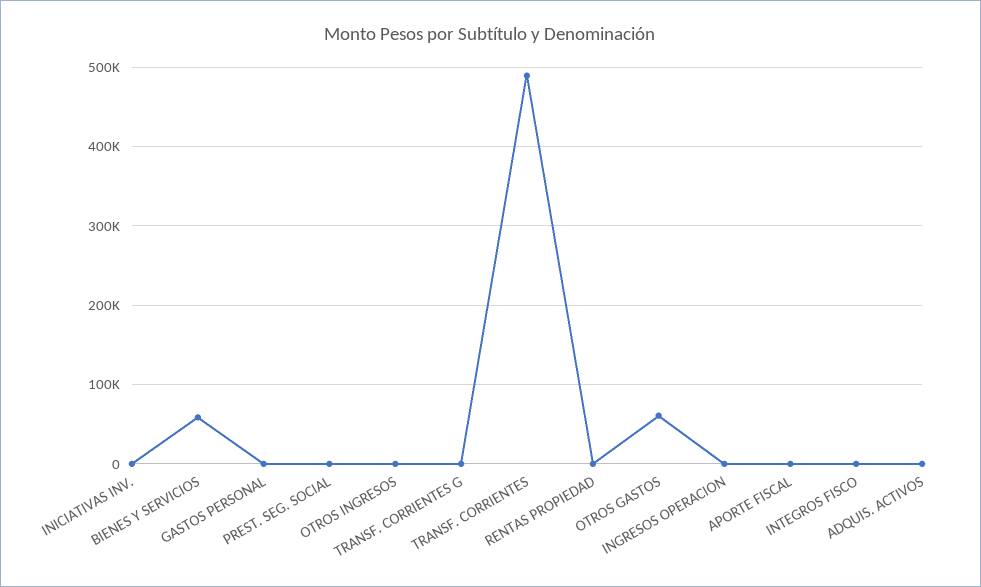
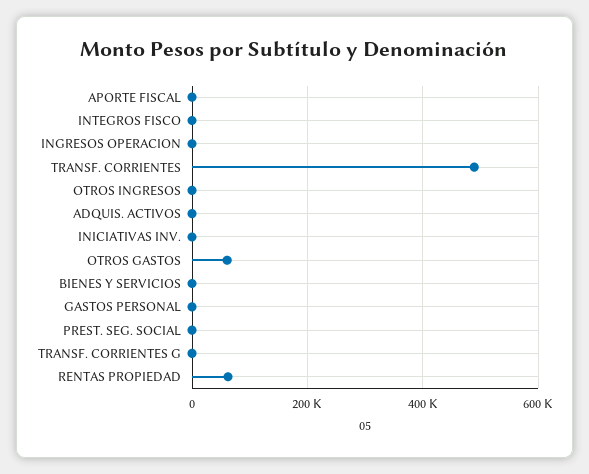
BIENES Y SERVICIOS: 60000 -> 0
RENTAS PROPIEDAD: 0 -> 60000

